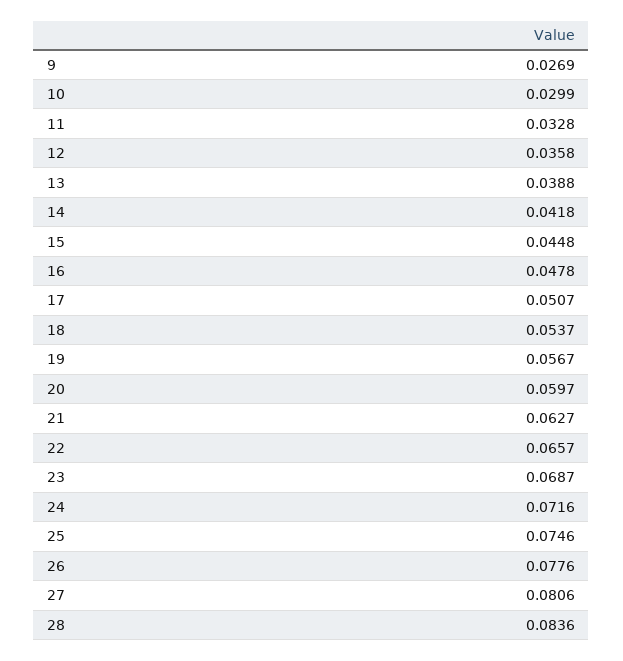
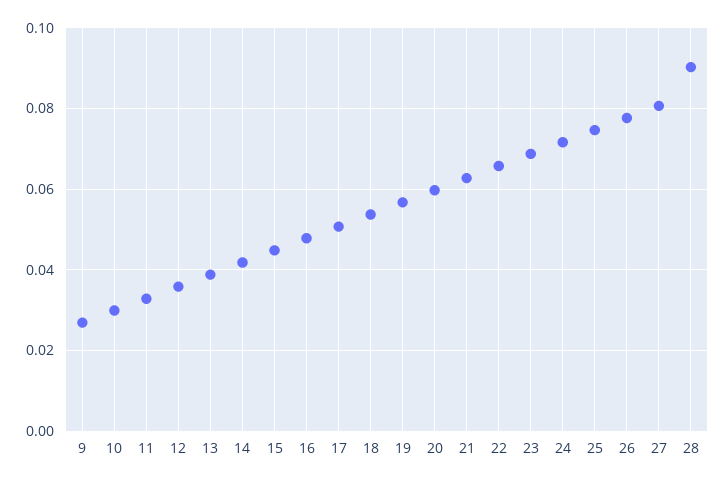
28: 0.0836 -> 0.09

